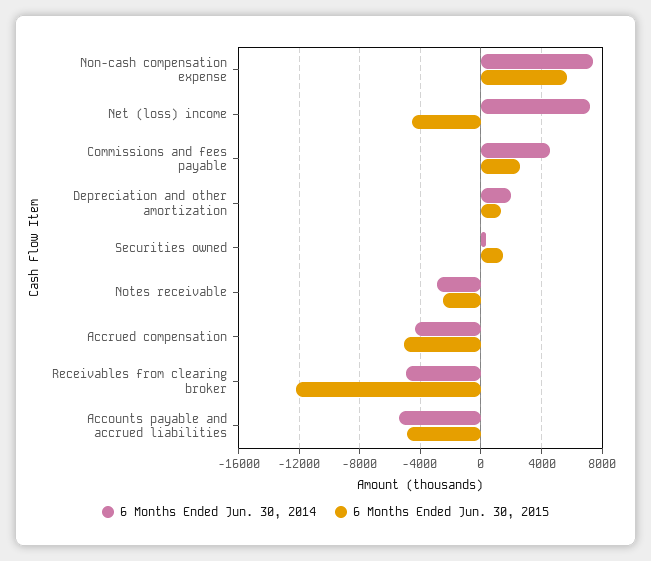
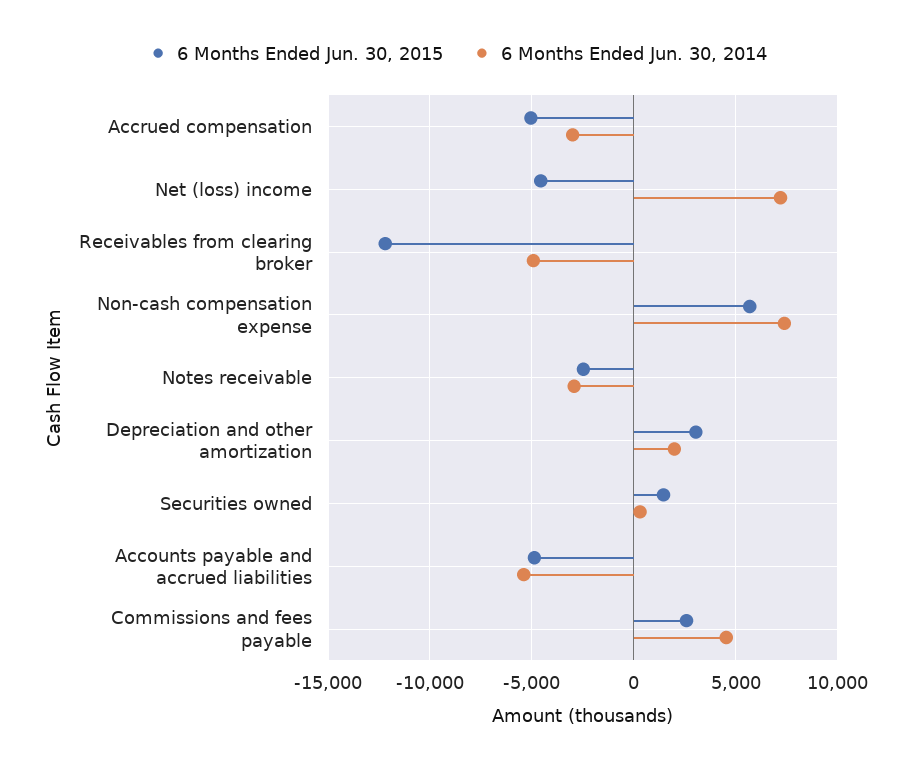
6 Months Ended Jun. 30, 2015, Depreciation and other amortization: 1500 -> 3000
6 Months Ended Jun. 30, 2014, Accrued compensation: -4500 -> -3000

